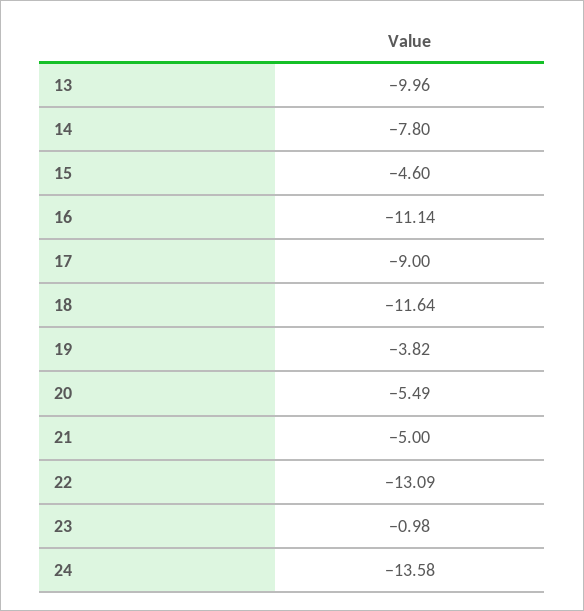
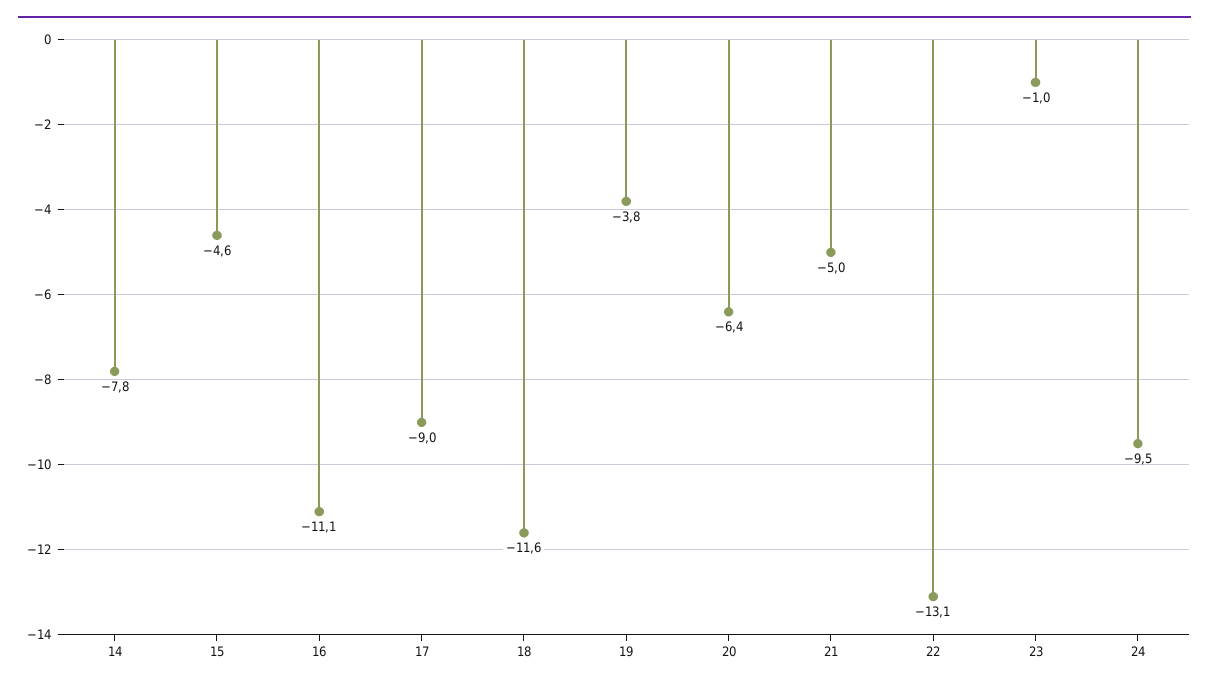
13: -9.96 -> none
20: -5.49 -> -6.4
24: -13.58 -> -9.5

